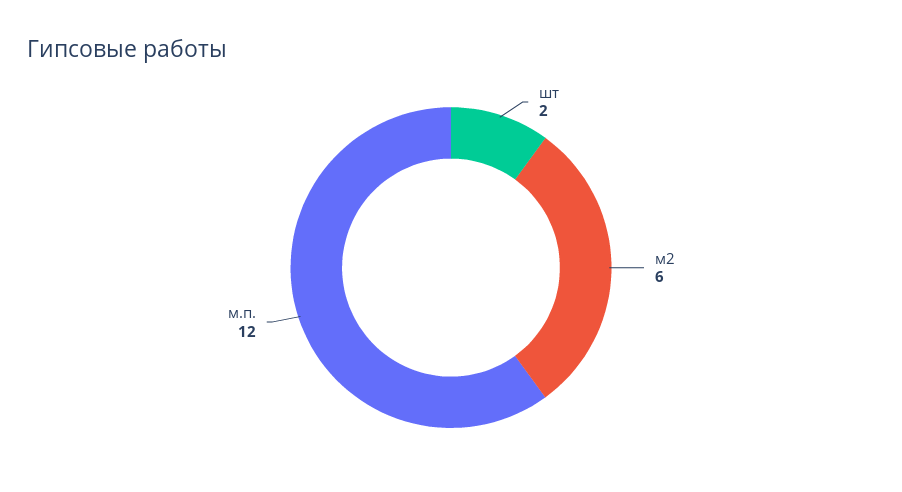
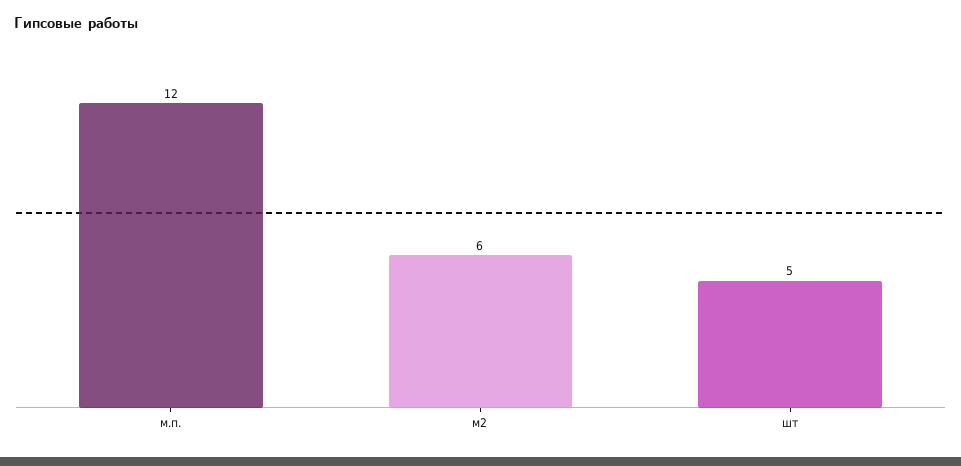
шт: 2 -> 5

